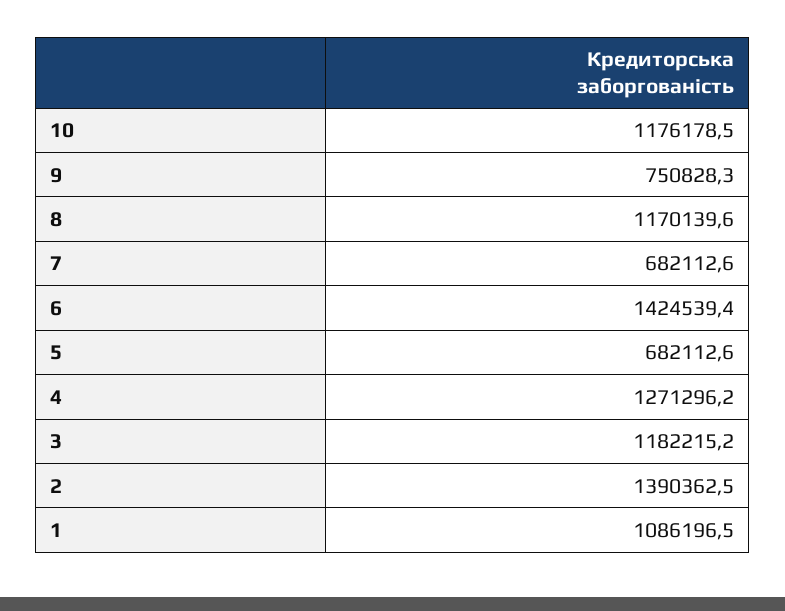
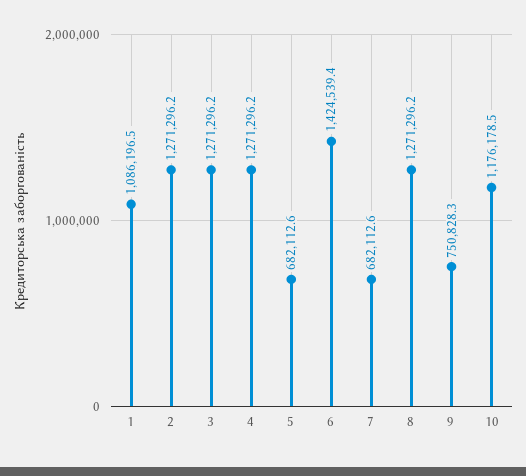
8: 1170139.6 -> 1271296.2
3: 1182215.2 -> 1271296.2
2: 1390362.5 -> 1271296.2

